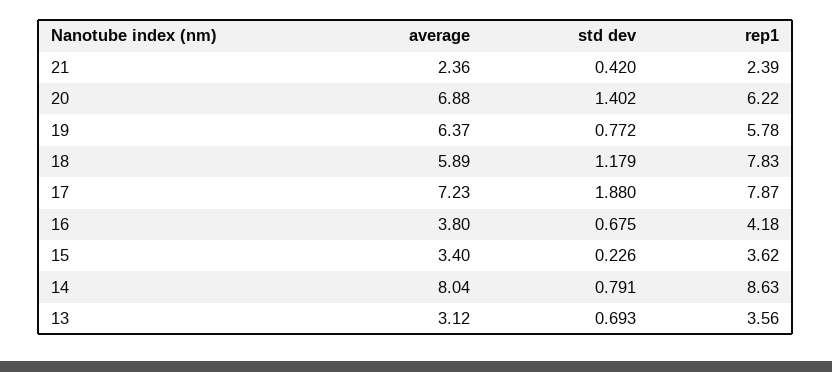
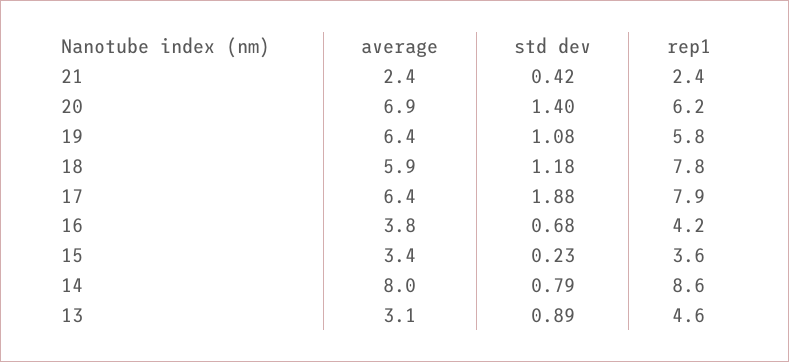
std dev, 19: 0.772 -> 1.08
average, 17: 7.23 -> 6.4
std dev, 13: 0.693 -> 0.89
rep1, 13: 3.56 -> 4.6

